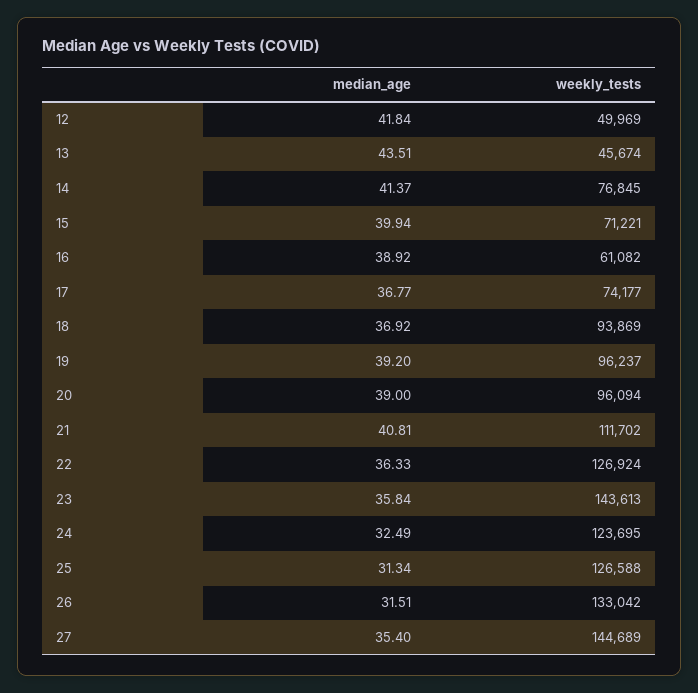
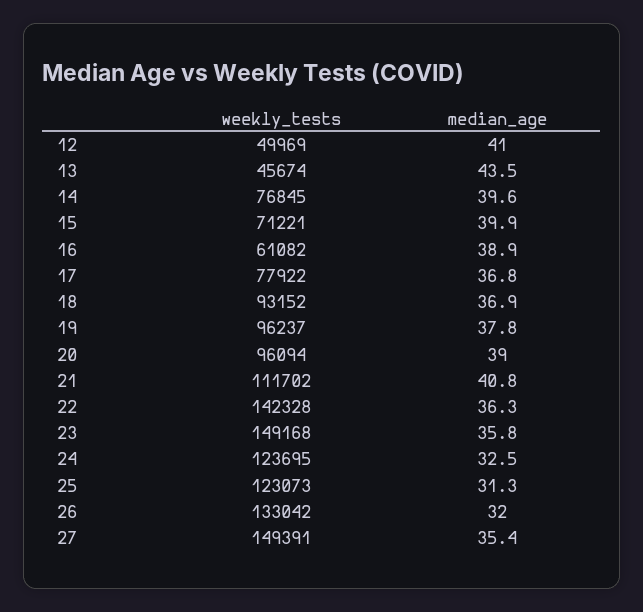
median_age, 12: 41.84 -> 41
median_age, 14: 41.37 -> 39.6
weekly_tests, 17: 74177 -> 77922
weekly_tests, 18: 93869 -> 93152
median_age, 19: 39.2 -> 37.8
weekly_tests, 22: 126924 -> 142328
weekly_tests, 23: 143613 -> 149168
weekly_tests, 25: 126588 -> 123073
median_age, 26: 31.51 -> 32
weekly_tests, 27: 144689 -> 149391

